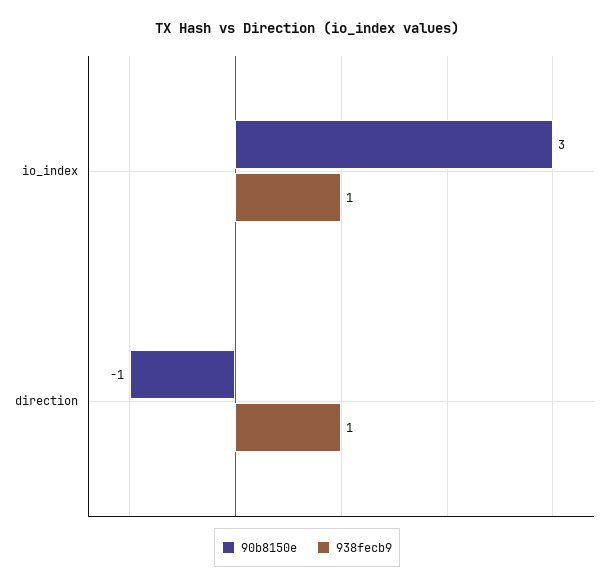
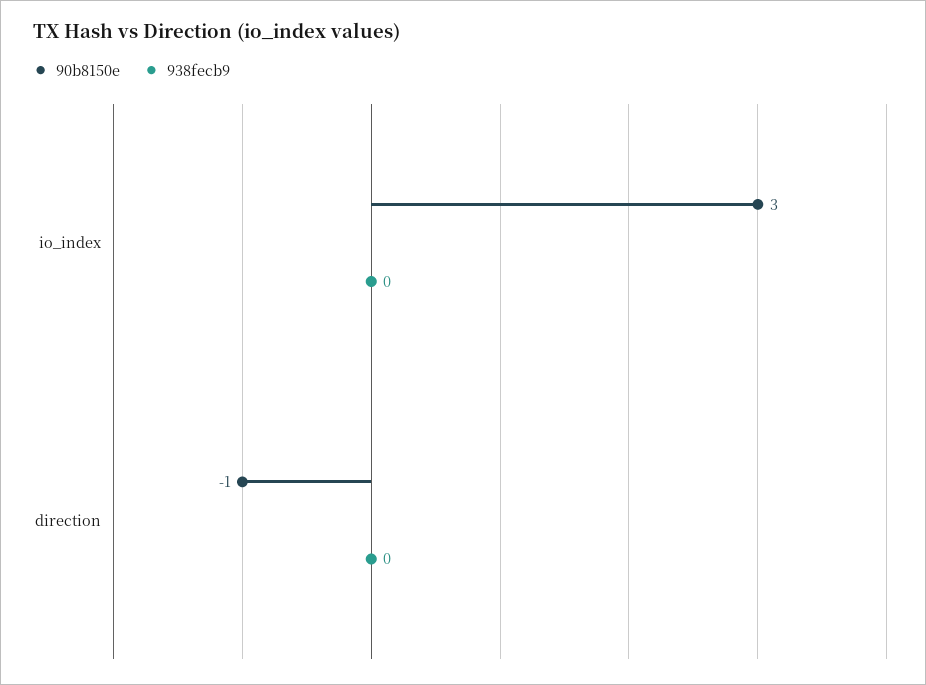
938fecb9, io_index: 1 -> 0
938fecb9, direction: 1 -> 0

